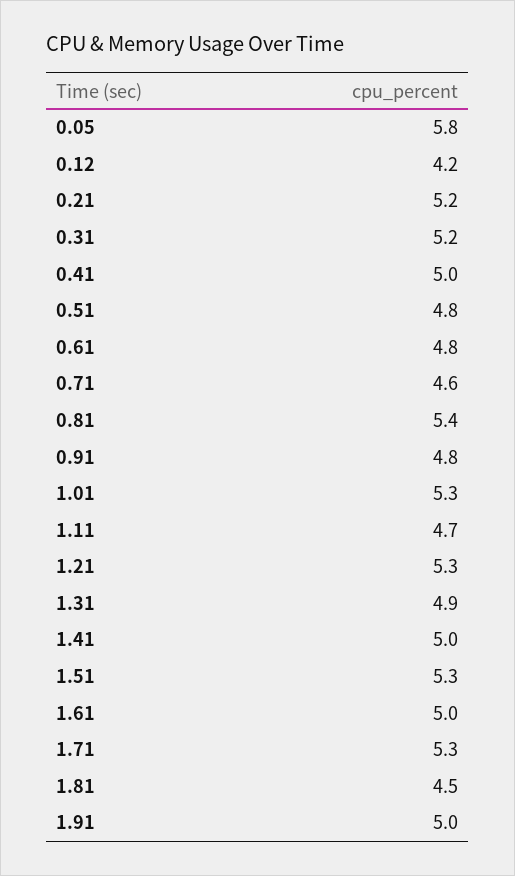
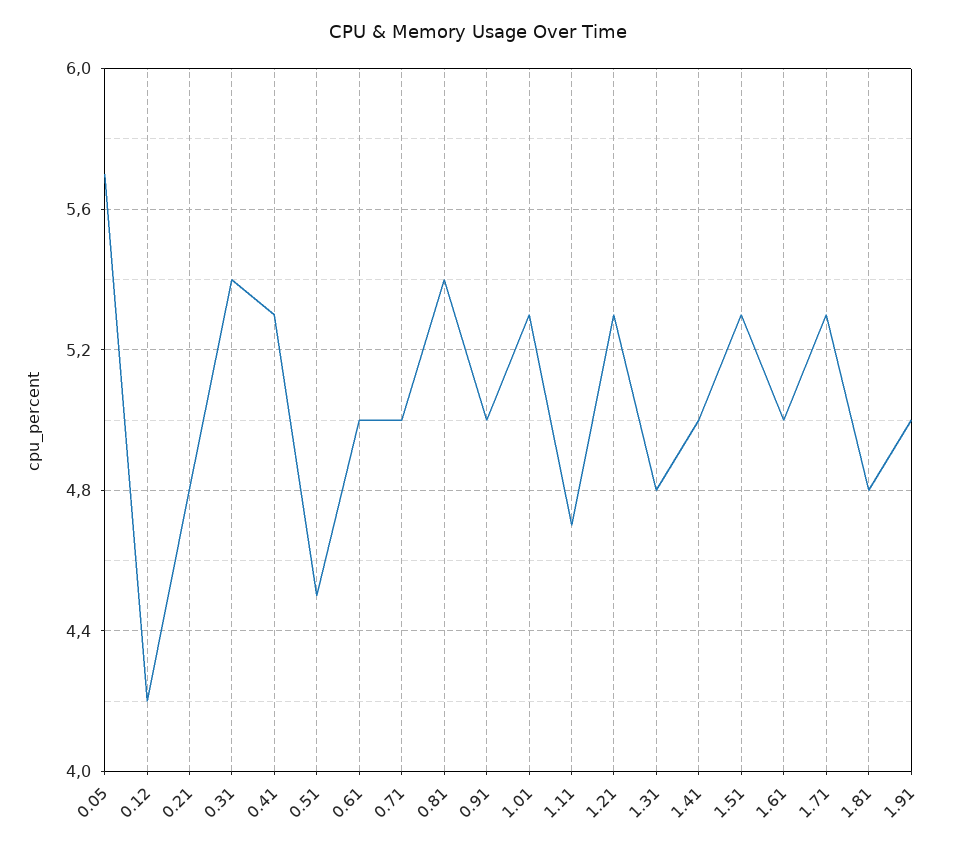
0.05: 5.8 -> 5.7
0.21: 5.2 -> 4.8
0.31: 5.2 -> 5.4
0.41: 5 -> 5.3
0.51: 4.8 -> 4.5
0.61: 4.8 -> 5
0.71: 4.6 -> 5
0.91: 4.8 -> 5
1.31: 4.9 -> 4.8
1.81: 4.5 -> 4.8

